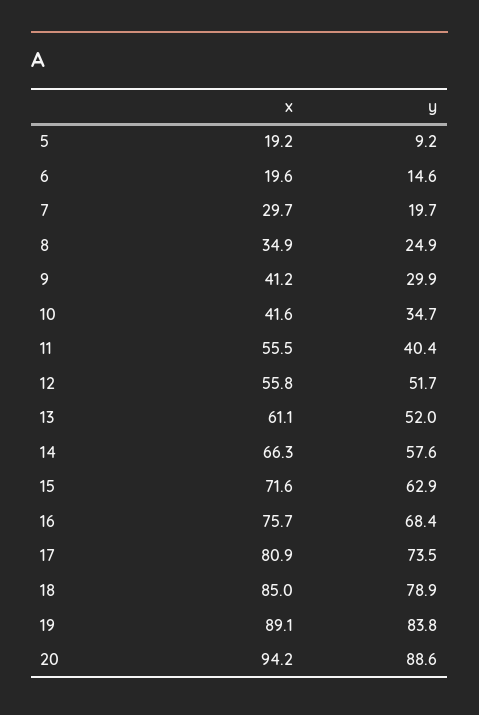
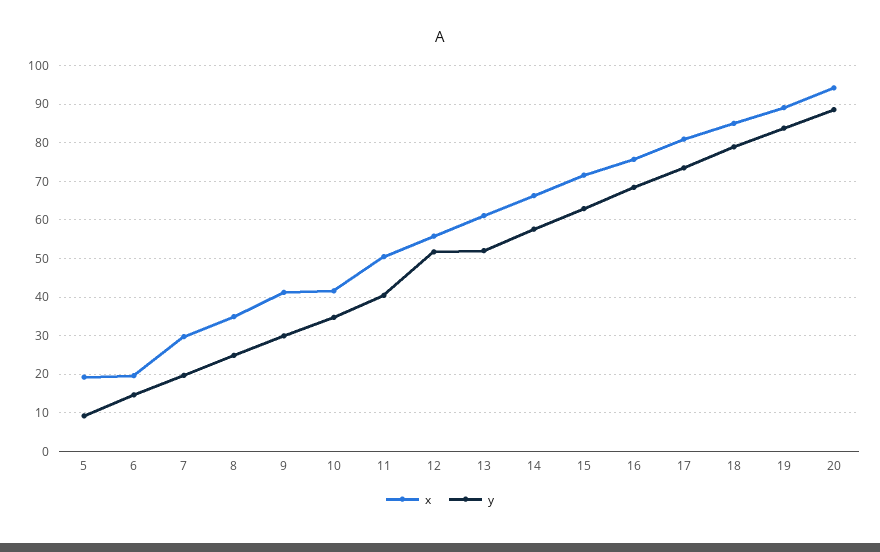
x, 11: 55.5 -> 50

